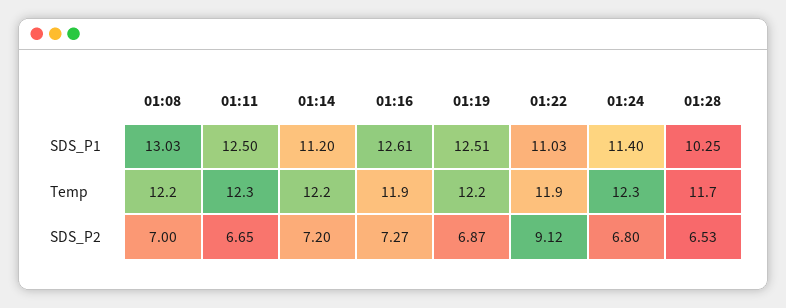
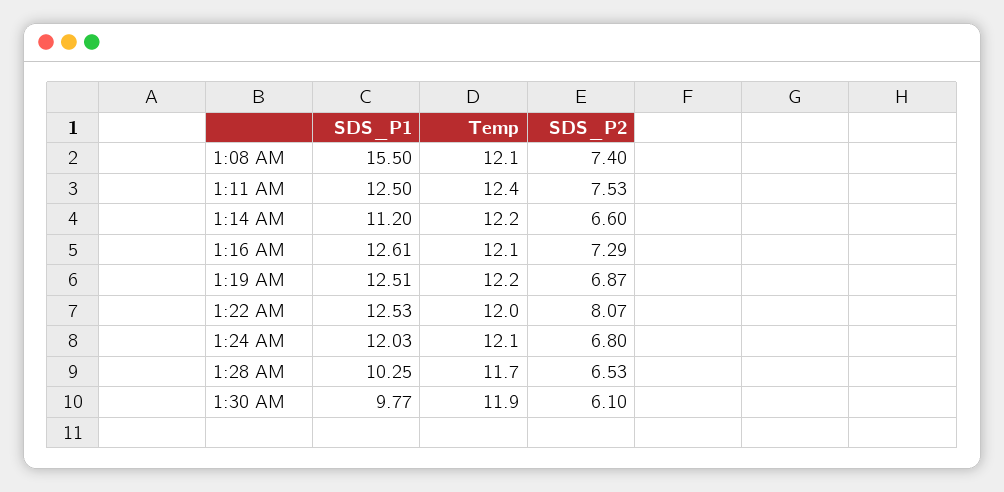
01:08, SDS_P1: 13.03 -> 15.5
01:22, SDS_P1: 11.03 -> 12.53
01:24, SDS_P1: 11.4 -> 12.03
01:08, Temp: 12.2 -> 12.1
01:11, Temp: 12.3 -> 12.4
01:16, Temp: 11.9 -> 12.1
01:22, Temp: 11.9 -> 12
01:24, Temp: 12.3 -> 12.1
01:08, SDS_P2: 7 -> 7.4
01:11, SDS_P2: 6.65 -> 7.53
01:14, SDS_P2: 7.2 -> 6.6
01:16, SDS_P2: 7.27 -> 7.29
01:22, SDS_P2: 9.12 -> 8.07
1:30 AM, SDS_P1: none -> 9.77
1:30 AM, Temp: none -> 11.9
1:30 AM, SDS_P2: none -> 6.1

